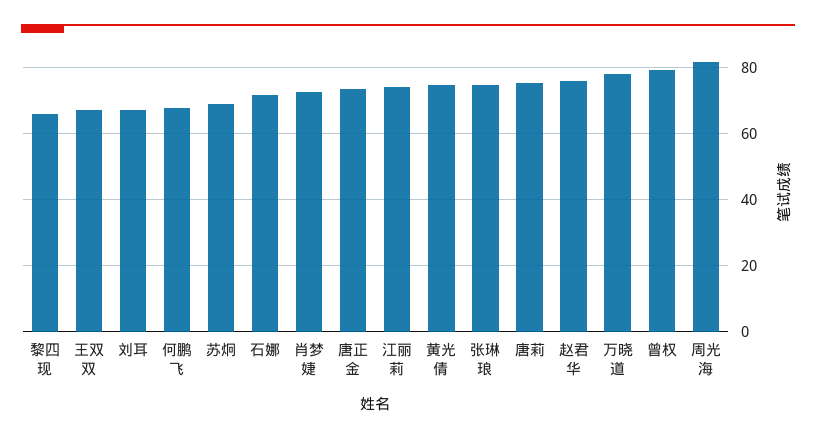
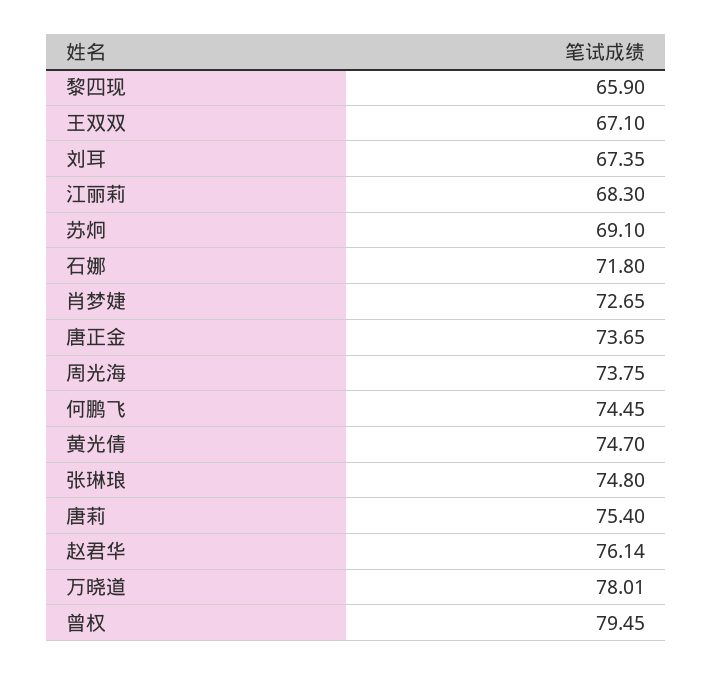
何鹏飞: 68 -> 74.45
江丽莉: 74 -> 68.3
周光海: 82 -> 73.75

